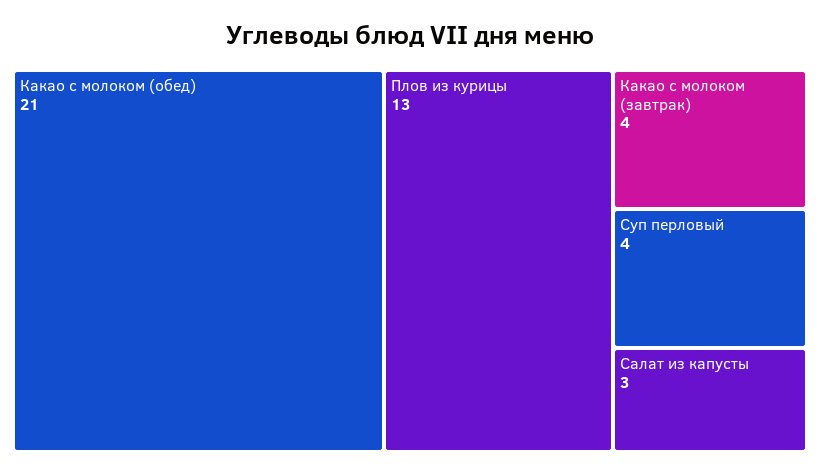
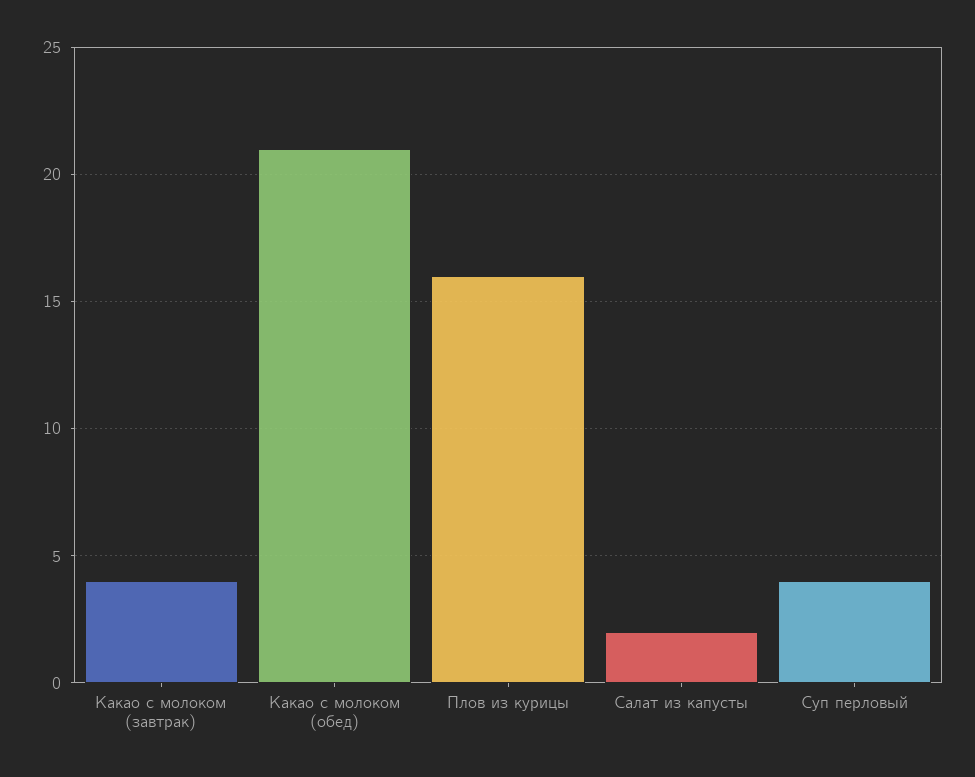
Плов из курицы: 13 -> 16
Салат из капусты: 3 -> 2

